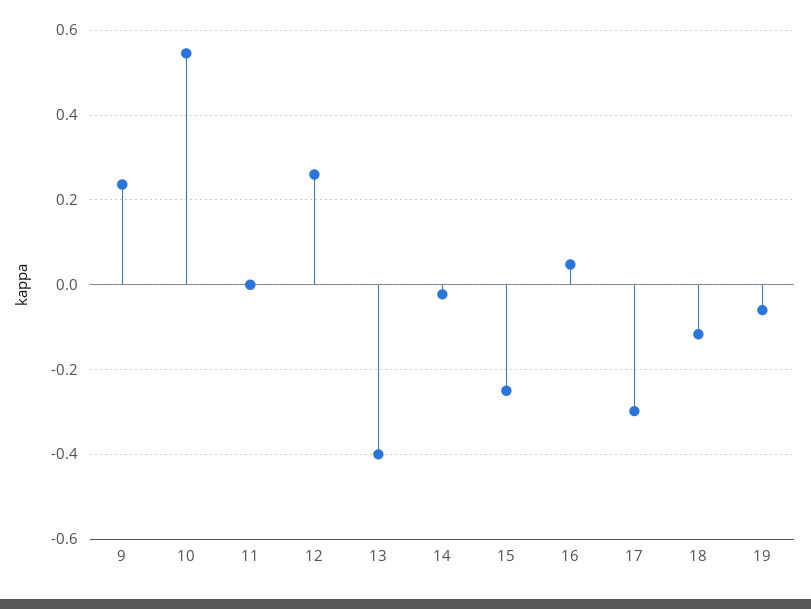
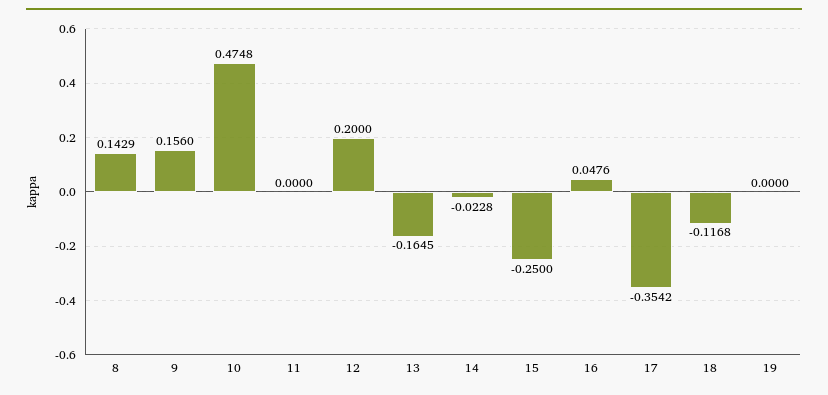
9: 0.24 -> 0.156
10: 0.54 -> 0.4748
12: 0.26 -> 0.2
13: -0.4 -> -0.1645
17: -0.3 -> -0.3542
19: -0.06 -> 0
8: none -> 0.1429

